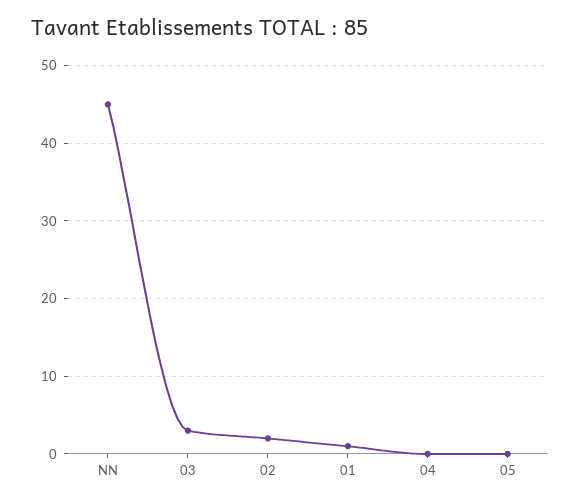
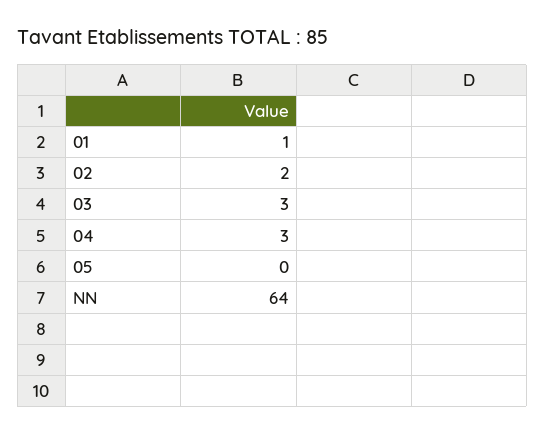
NN: 45 -> 64
04: 0 -> 3

